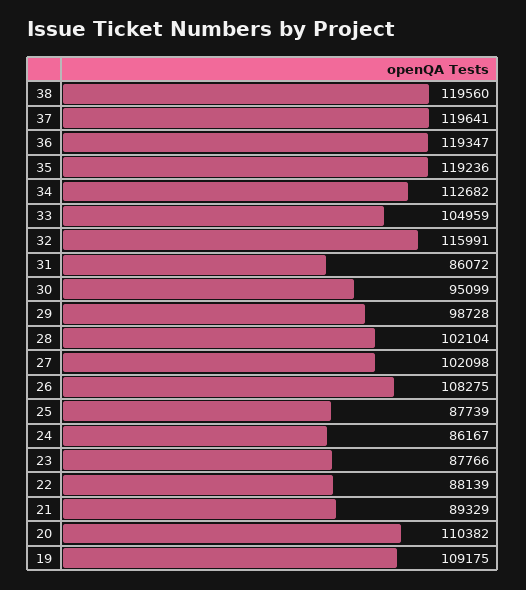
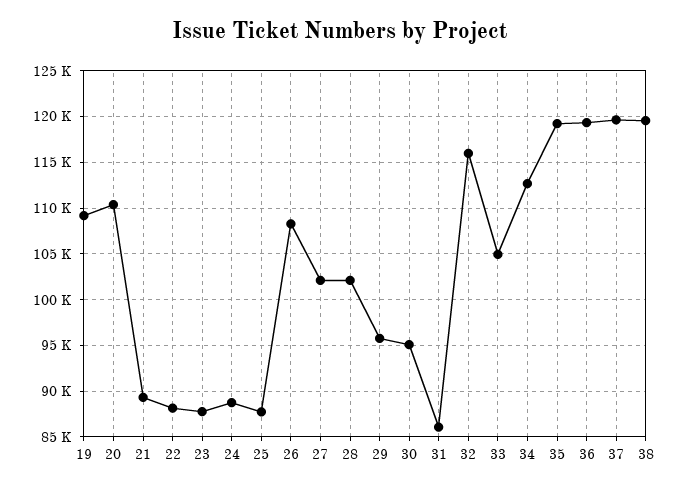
29: 98728 -> 96000
24: 86167 -> 89000

